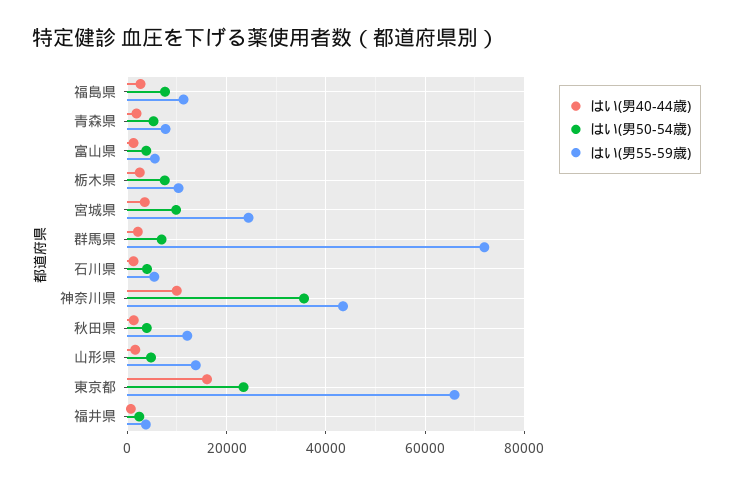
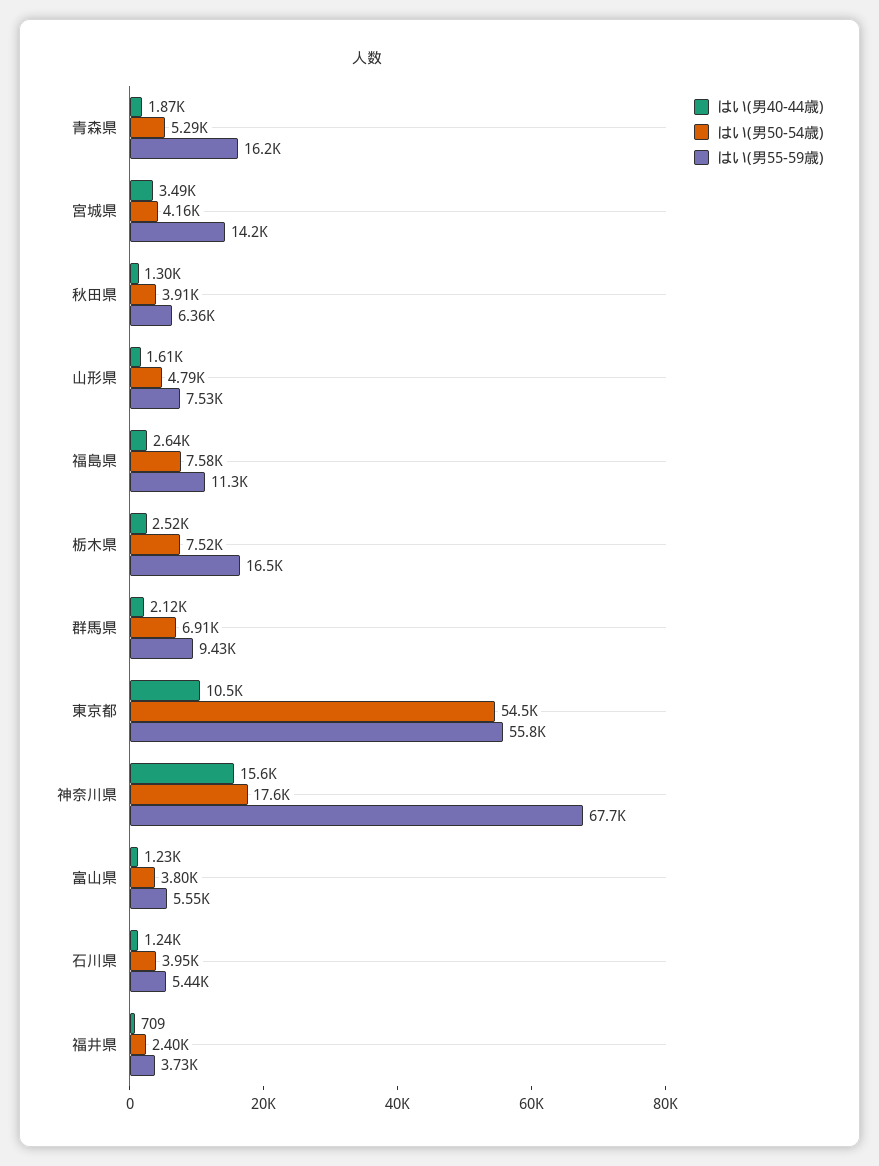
はい(男55-59歳), 青森県: 8000 -> 16200
はい(男55-59歳), 栃木県: 10000 -> 16500
はい(男50-54歳), 宮城県: 10000 -> 4160
はい(男55-59歳), 宮城県: 24000 -> 14200
はい(男55-59歳), 群馬県: 72000 -> 9430
はい(男40-44歳), 神奈川県: 10000 -> 15600
はい(男50-54歳), 神奈川県: 36000 -> 17600
はい(男55-59歳), 神奈川県: 44000 -> 67700
はい(男55-59歳), 秋田県: 12000 -> 6360
はい(男55-59歳), 山形県: 14000 -> 7530
はい(男40-44歳), 東京都: 16000 -> 10500
はい(男50-54歳), 東京都: 24000 -> 54500
はい(男55-59歳), 東京都: 66000 -> 55800

